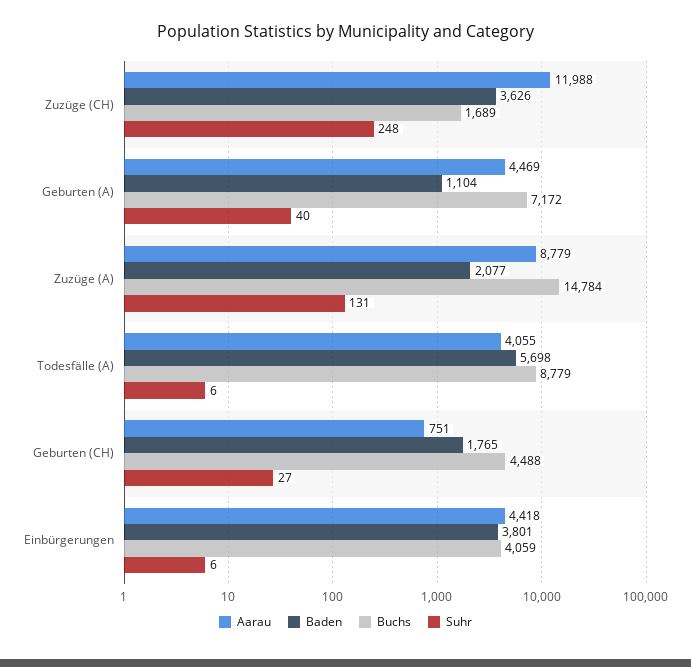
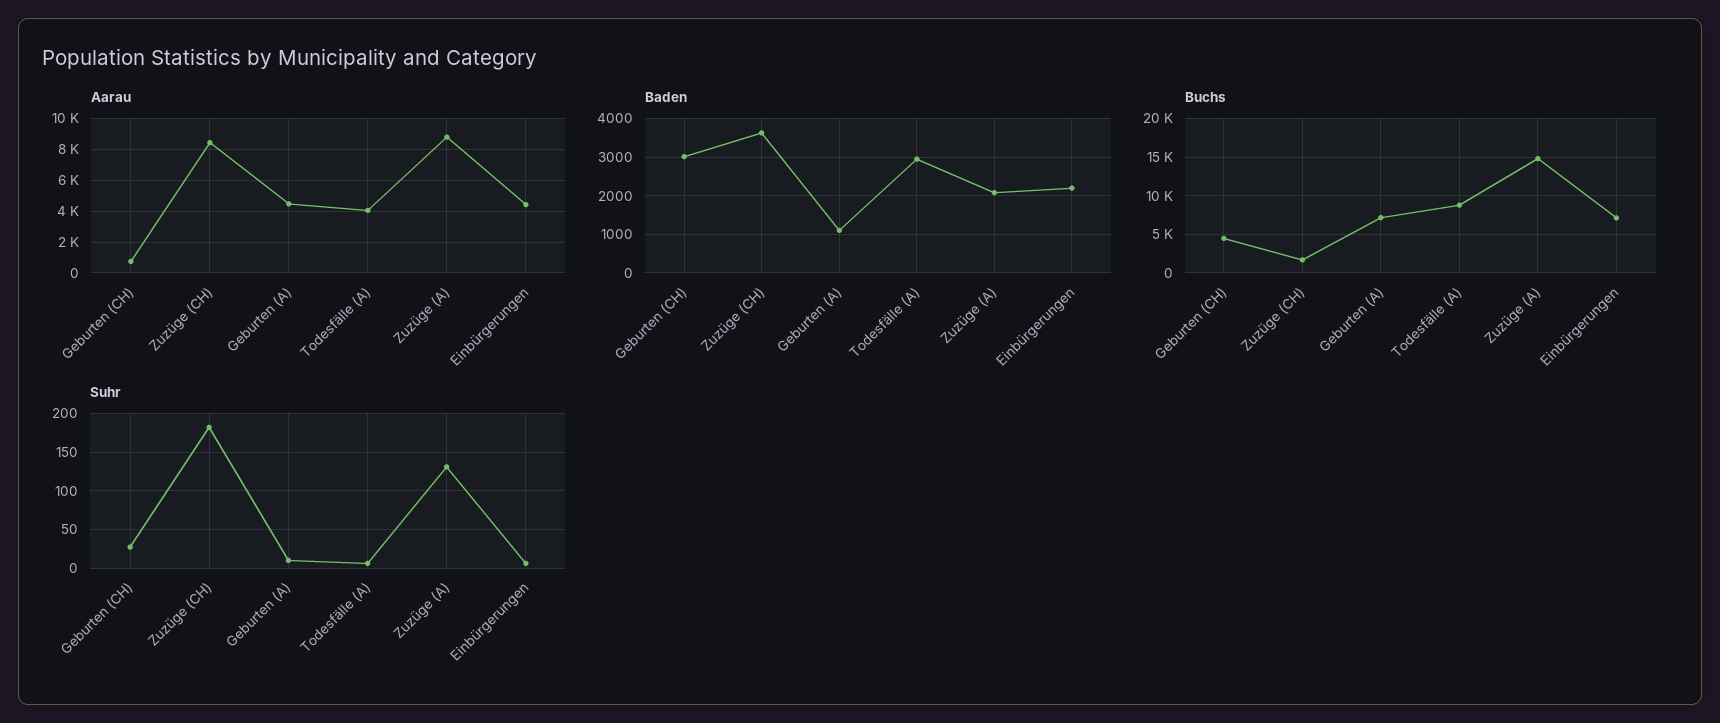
Aarau, Zuzüge (CH): 11988 -> 8500
Suhr, Zuzüge (CH): 248 -> 180
Suhr, Geburten (A): 40 -> 10
Baden, Todesfälle (A): 5698 -> 3000
Baden, Geburten (CH): 1765 -> 3000
Baden, Einbürgerungen: 3801 -> 2200
Buchs, Einbürgerungen: 4059 -> 7000

